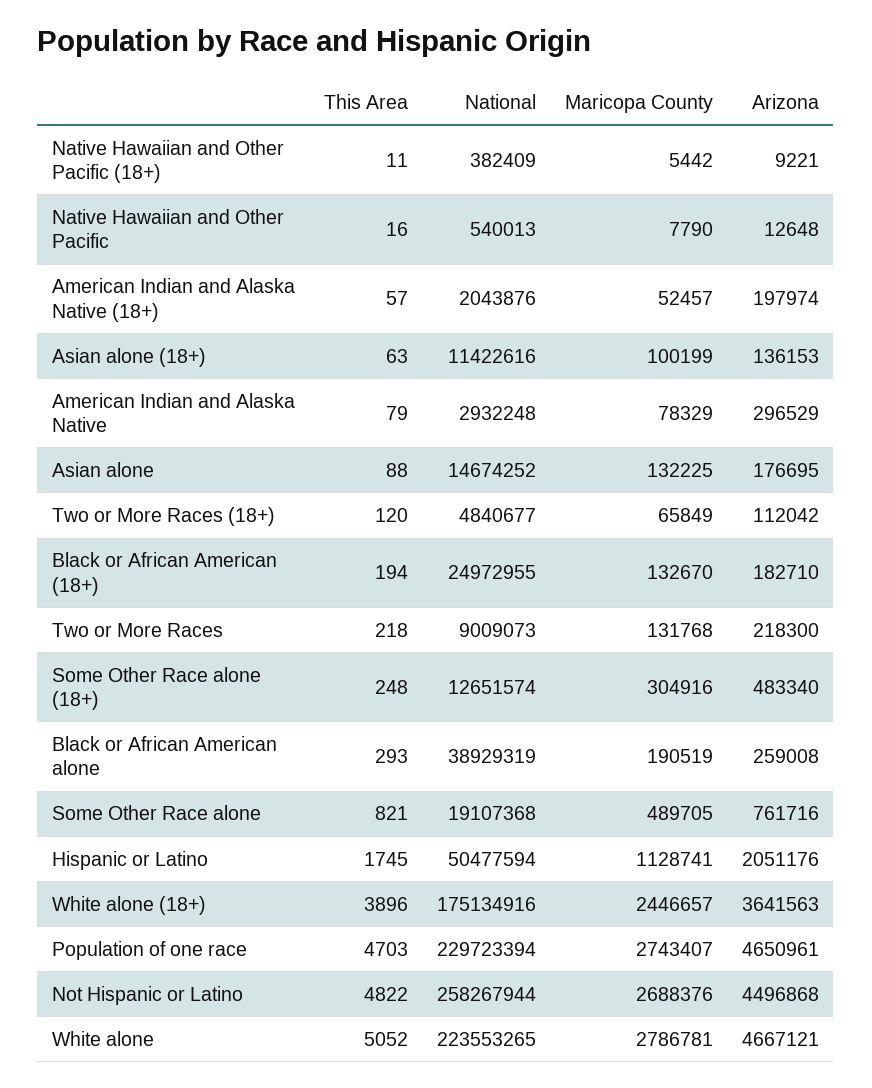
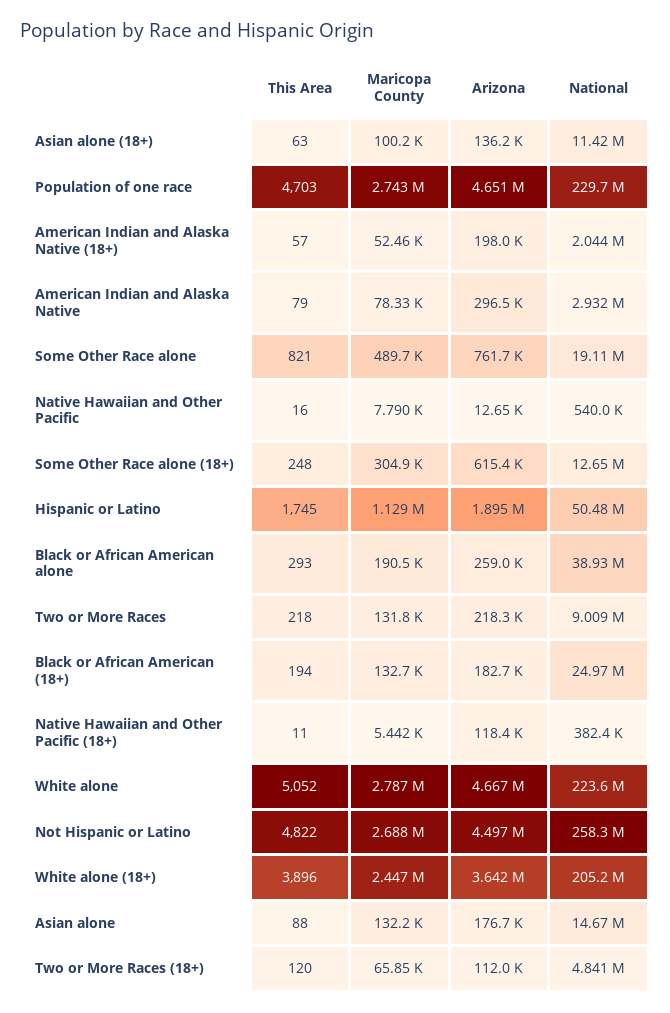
Arizona, Native Hawaiian and Other Pacific (18+): 9221 -> 118400
Arizona, Some Other Race alone (18+): 483340 -> 615400
Arizona, Hispanic or Latino: 2051176 -> 1895000
National, White alone (18+): 175134916 -> 205200000

